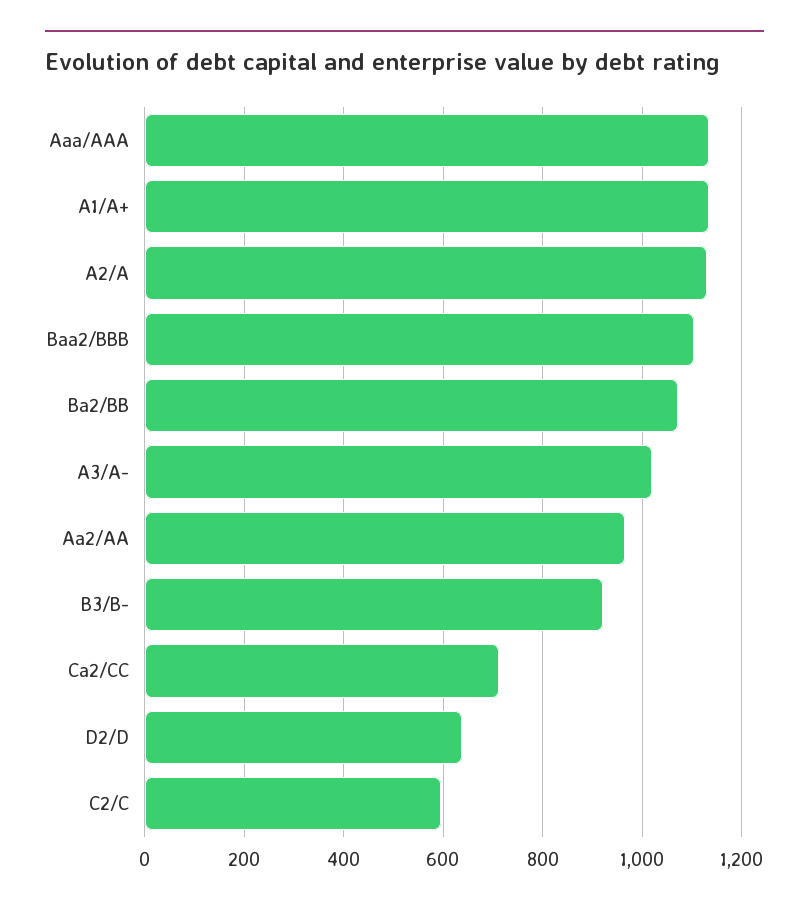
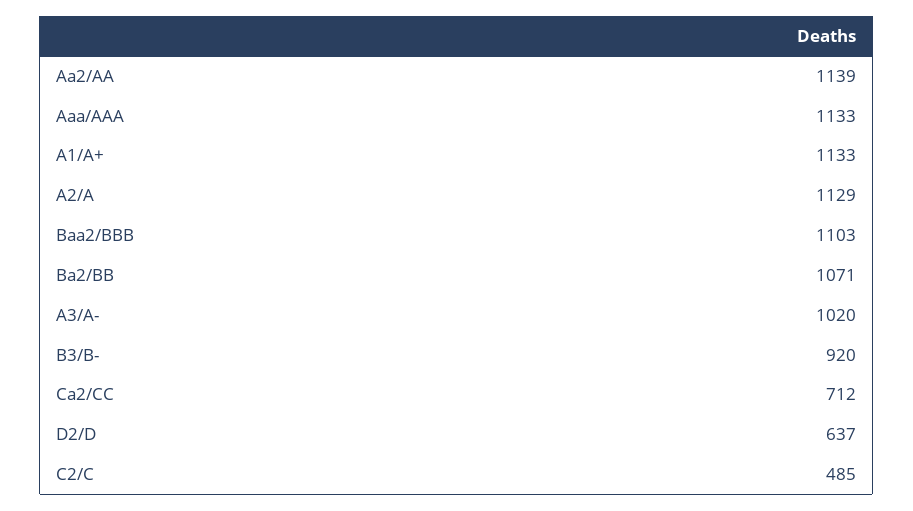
Aa2/AA: 960 -> 1139
C2/C: 600 -> 485

